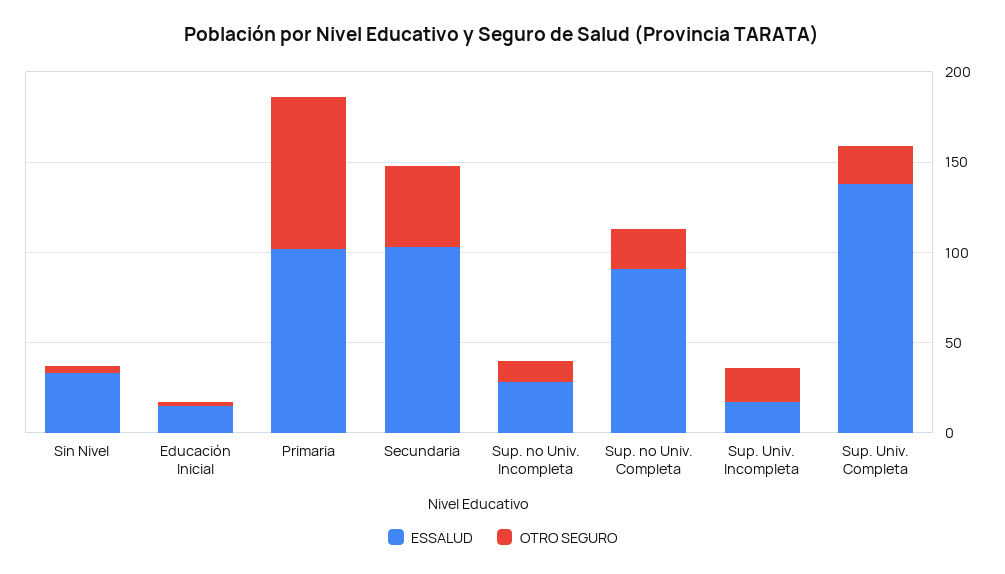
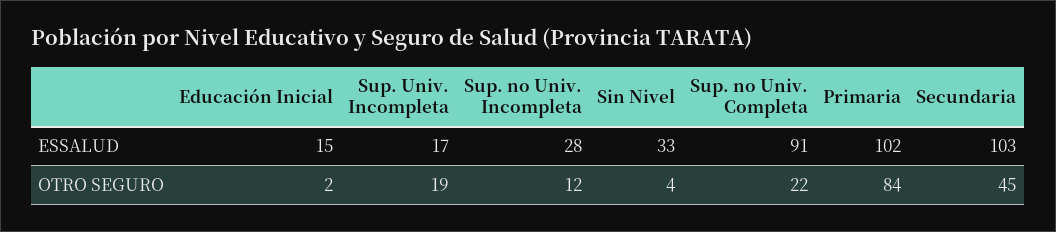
ESSALUD, Sup. Univ. Completa: 140 -> none
OTRO SEGURO, Sup. Univ. Completa: 20 -> none

